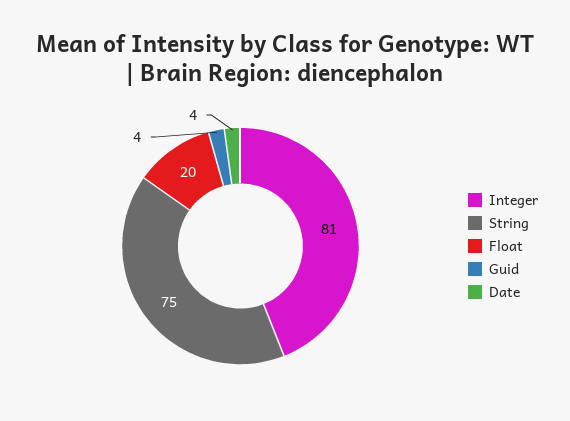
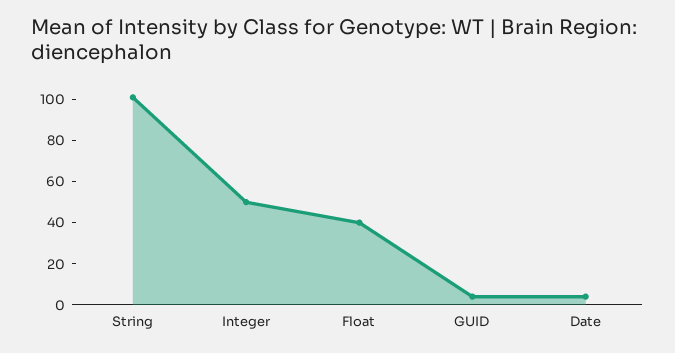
Integer: 81 -> 50
String: 75 -> 100
Float: 20 -> 40

